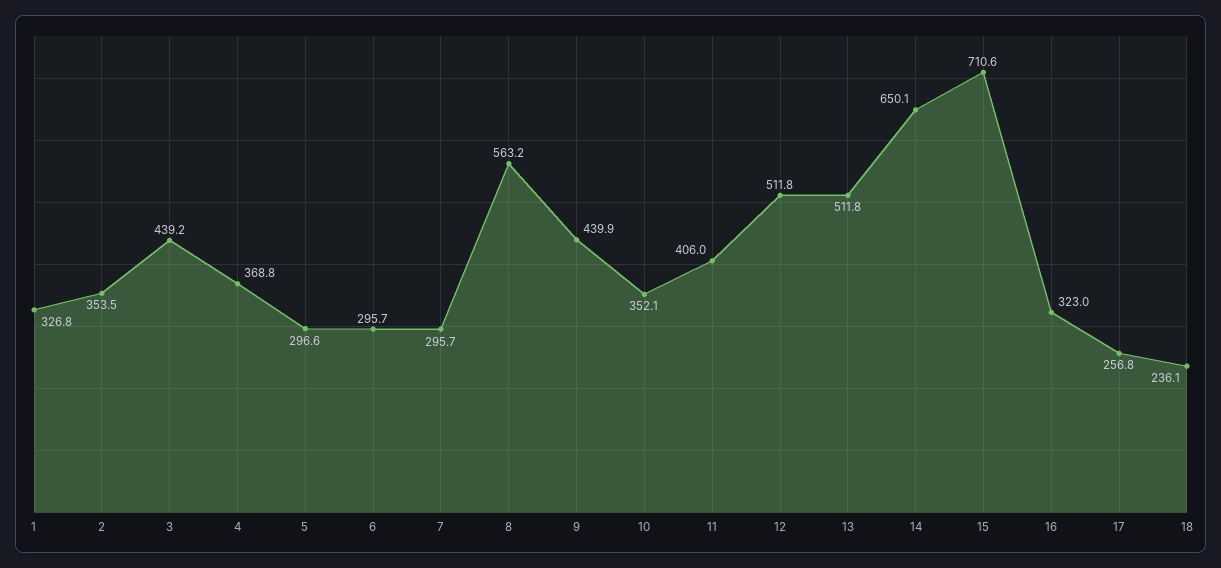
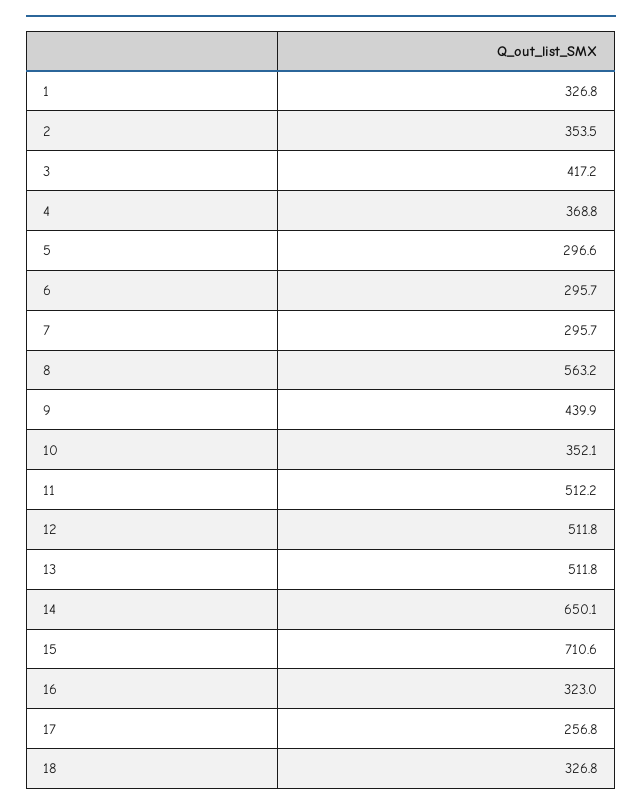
3: 439.2 -> 417.2
11: 406 -> 512.2
18: 236.1 -> 326.8

